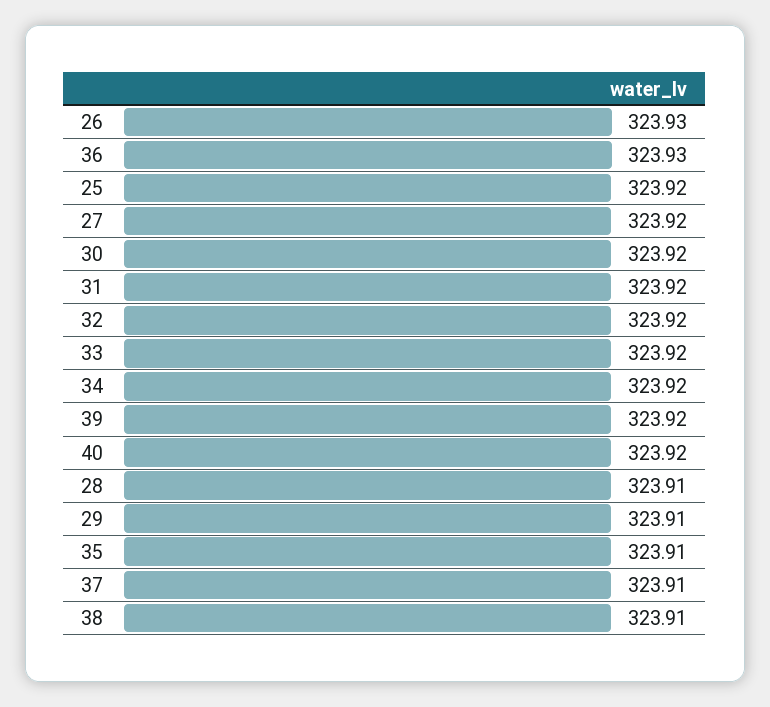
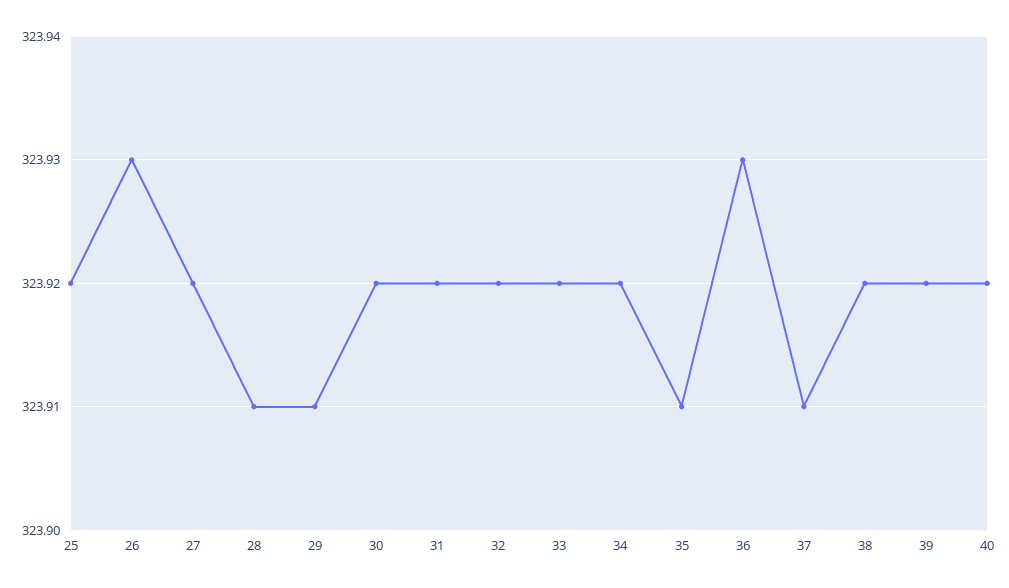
38: 323.91 -> 323.92

